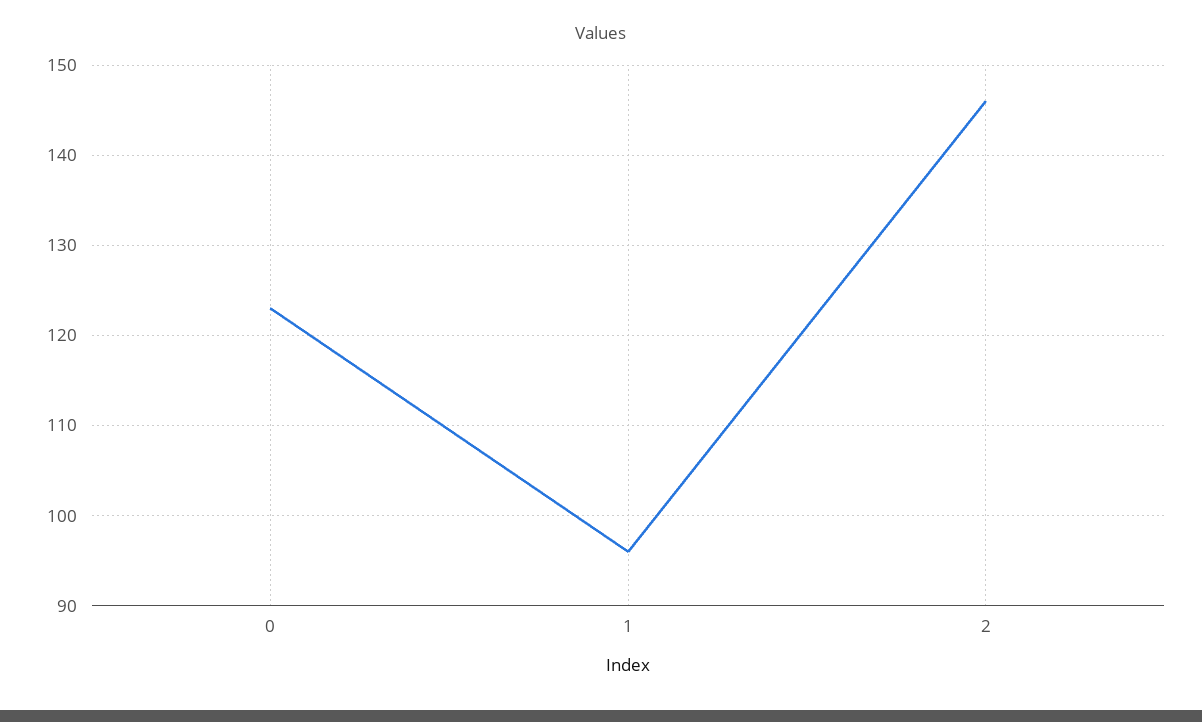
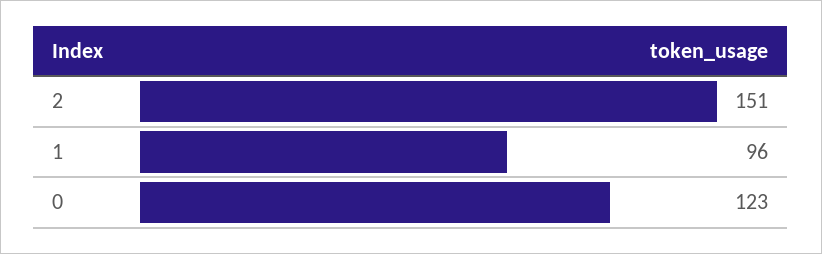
2: 146 -> 151

